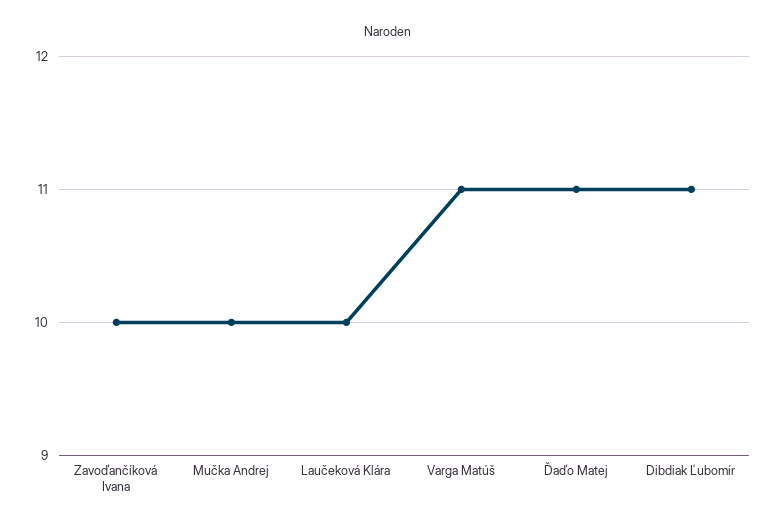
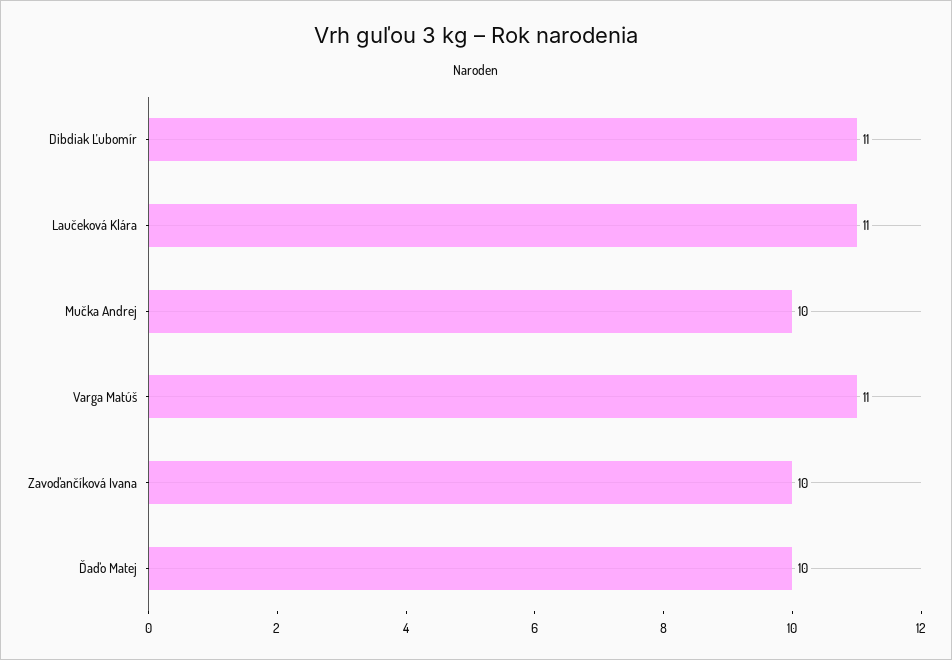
Laučeková Klára: 10 -> 11
Ďaďo Matej: 11 -> 10

